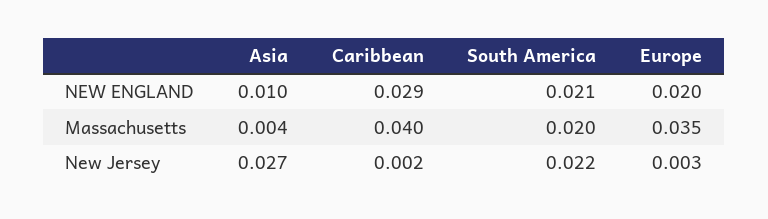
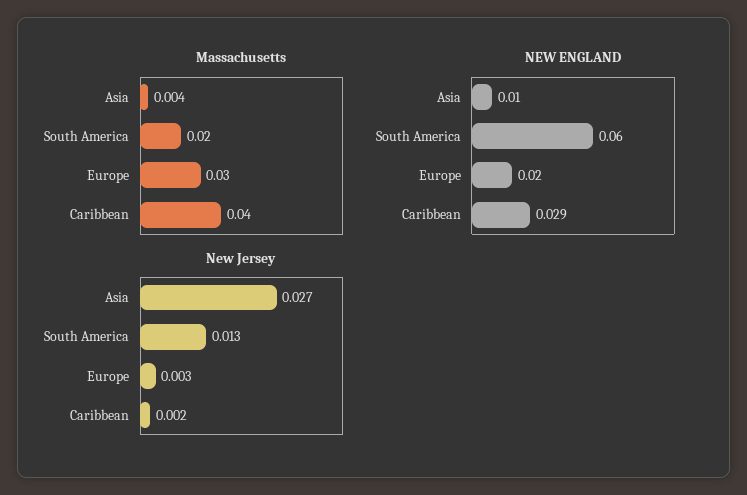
NEW ENGLAND, South America: 0.021 -> 0.06
Massachusetts, Europe: 0.035 -> 0.03
New Jersey, South America: 0.022 -> 0.013

